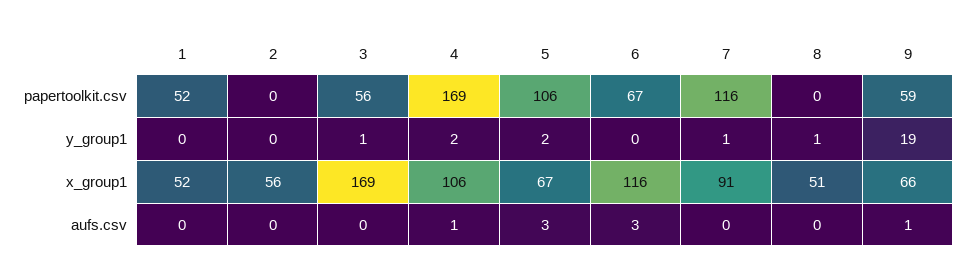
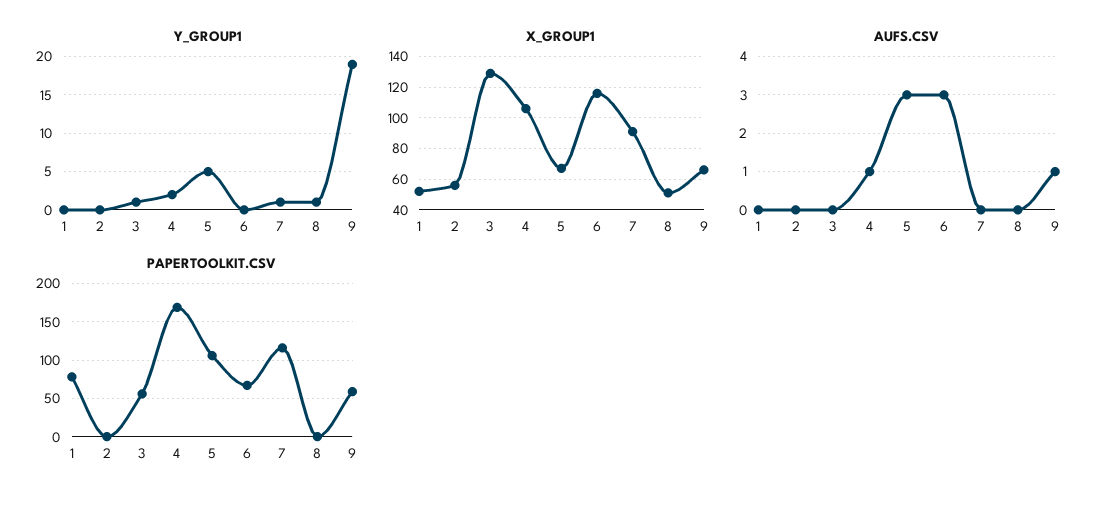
papertoolkit.csv, 1: 52 -> 80
y_group1, 5: 2 -> 5
x_group1, 3: 169 -> 130

